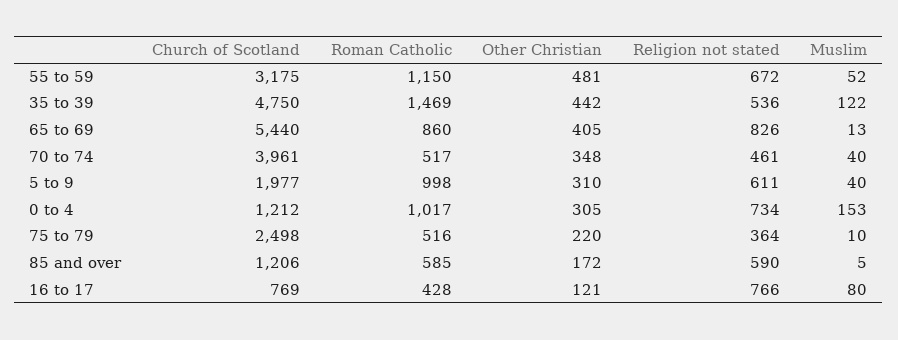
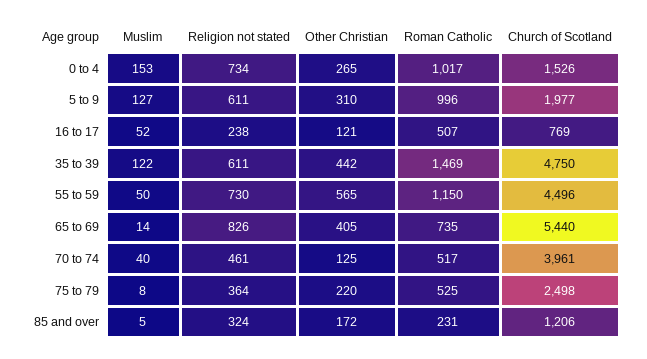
Church of Scotland, 55 to 59: 3175 -> 4496
Other Christian, 55 to 59: 481 -> 565
Religion not stated, 55 to 59: 672 -> 730
Muslim, 55 to 59: 52 -> 50
Religion not stated, 35 to 39: 536 -> 611
Roman Catholic, 65 to 69: 860 -> 735
Muslim, 65 to 69: 13 -> 14
Other Christian, 70 to 74: 348 -> 125
Roman Catholic, 5 to 9: 998 -> 996
Muslim, 5 to 9: 40 -> 127
Church of Scotland, 0 to 4: 1212 -> 1526
Other Christian, 0 to 4: 305 -> 265
Roman Catholic, 75 to 79: 516 -> 525
Muslim, 75 to 79: 10 -> 8
Roman Catholic, 85 and over: 585 -> 231
Religion not stated, 85 and over: 590 -> 324
Roman Catholic, 16 to 17: 428 -> 507
Religion not stated, 16 to 17: 766 -> 238
Muslim, 16 to 17: 80 -> 52

